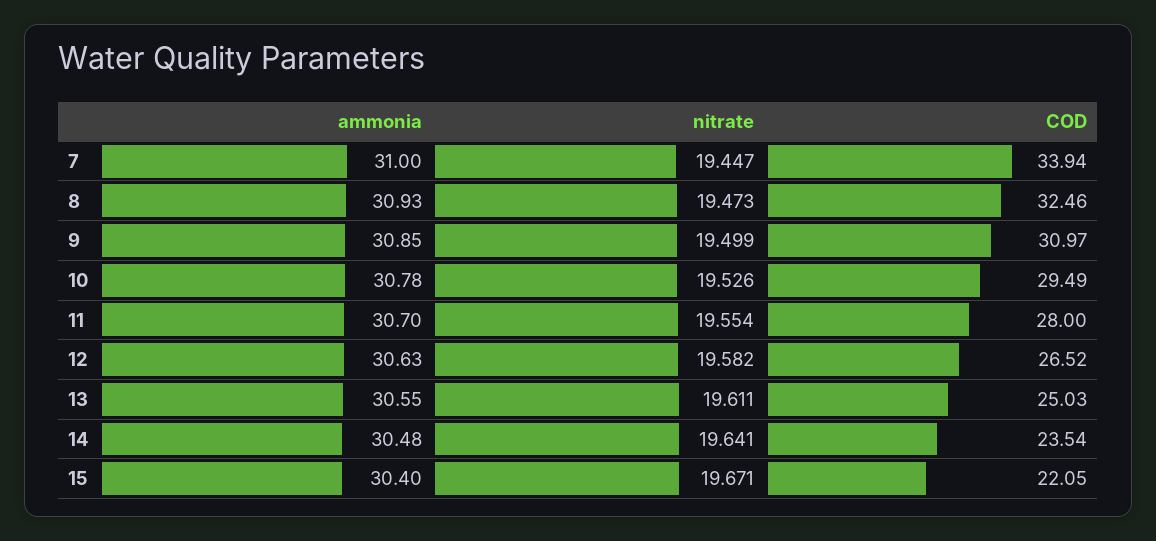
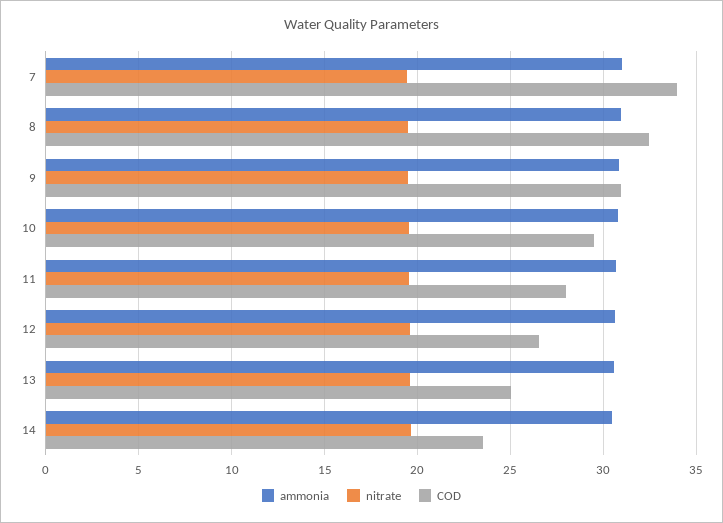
ammonia, 15: 30.4 -> none
nitrate, 15: 19.671 -> none
COD, 15: 22.05 -> none

